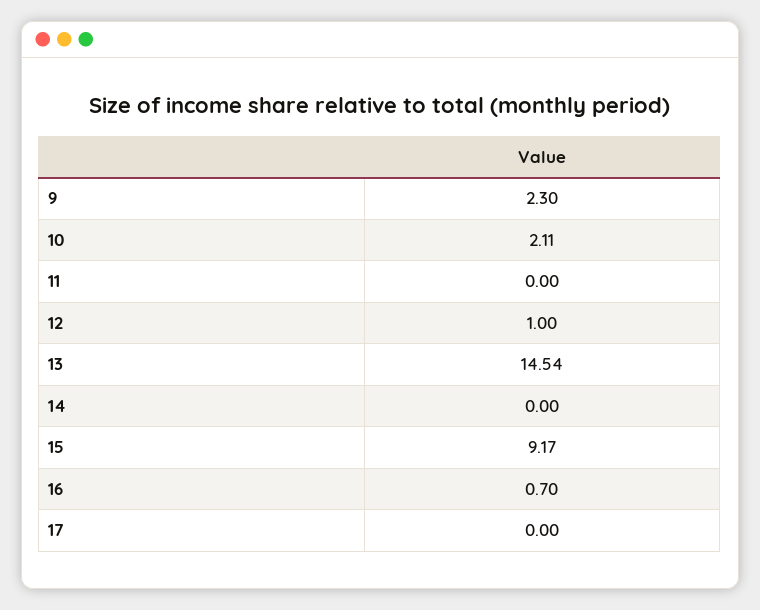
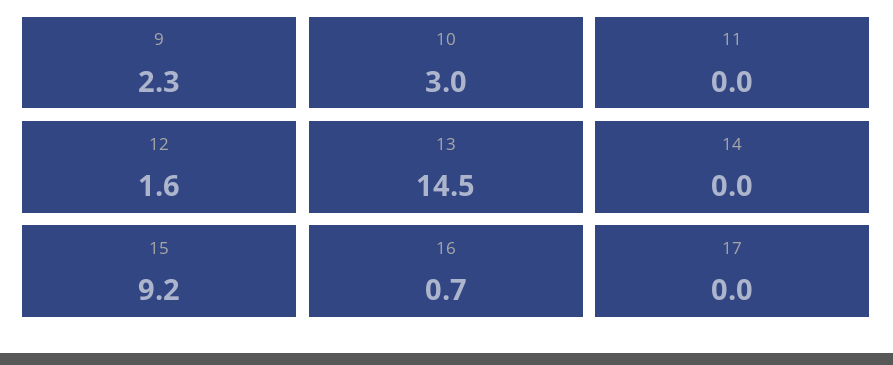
10: 2.11 -> 3
12: 1 -> 1.6

